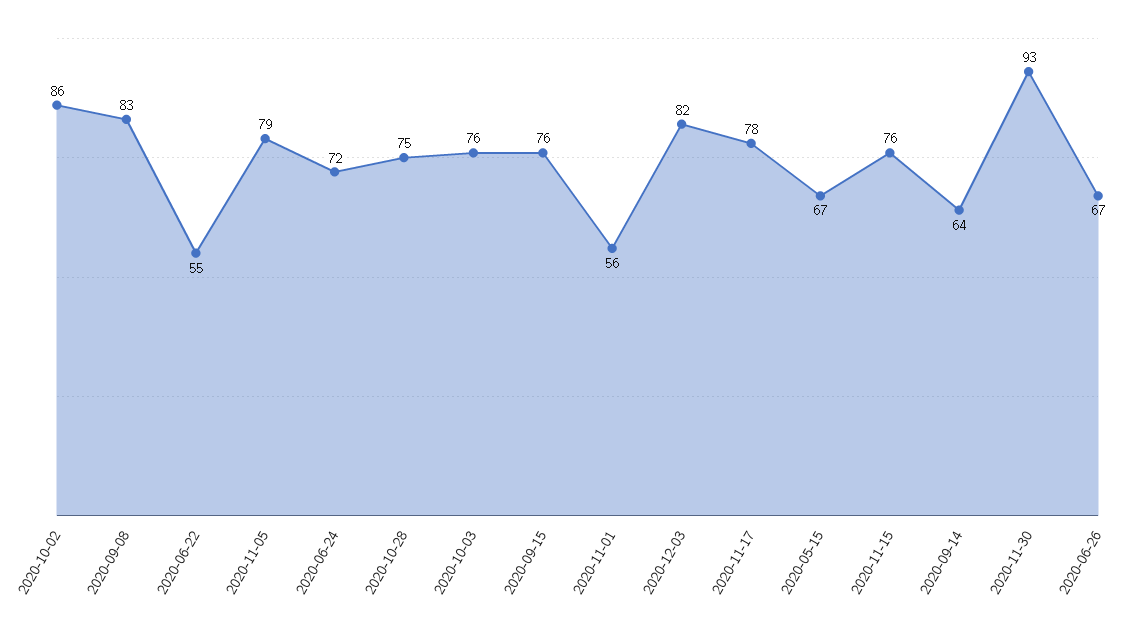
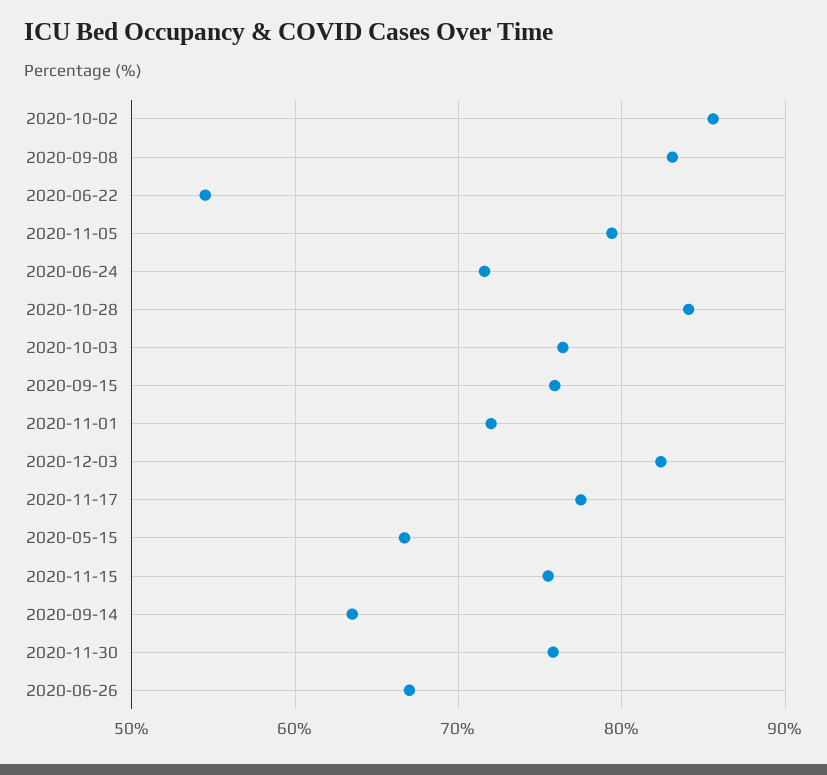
2020-10-28: 75 -> 84
2020-11-01: 56 -> 72
2020-11-30: 93 -> 76

